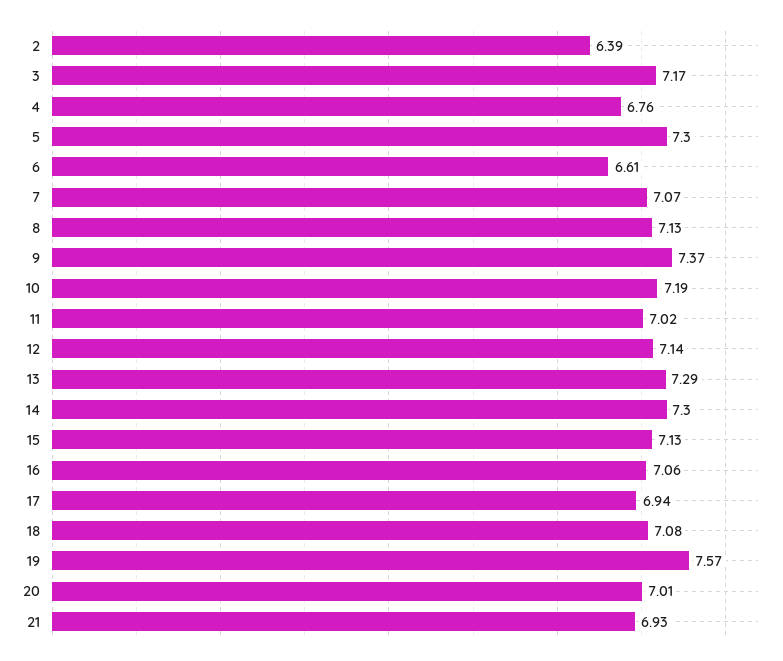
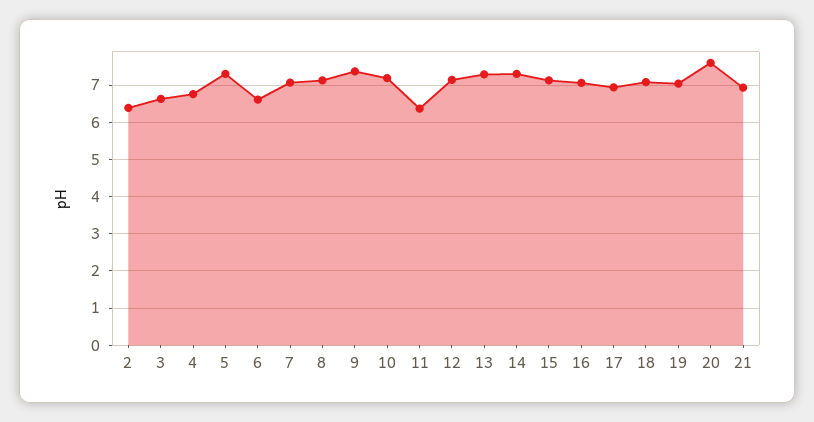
3: 7.17 -> 6.6
11: 7.02 -> 6.4
19: 7.57 -> 7
20: 7.01 -> 7.6

